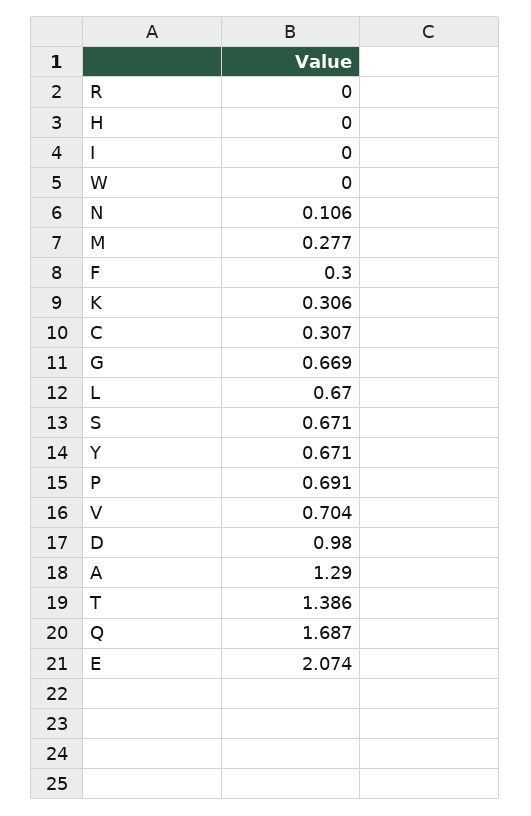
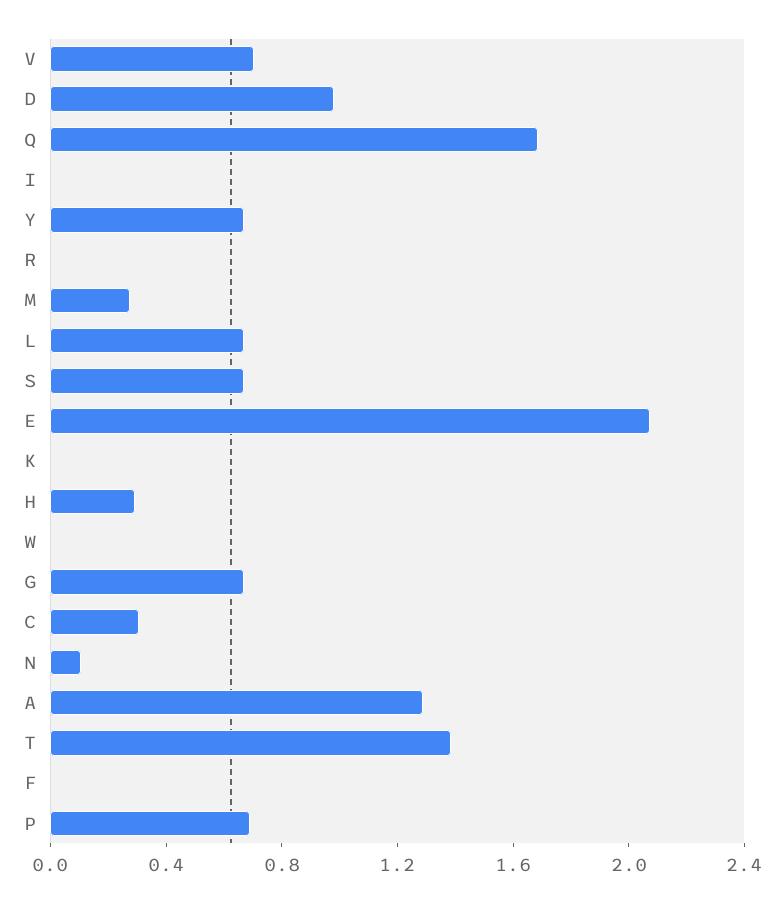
H: 0 -> 0.3
F: 0.3 -> 0
K: 0.306 -> 0

